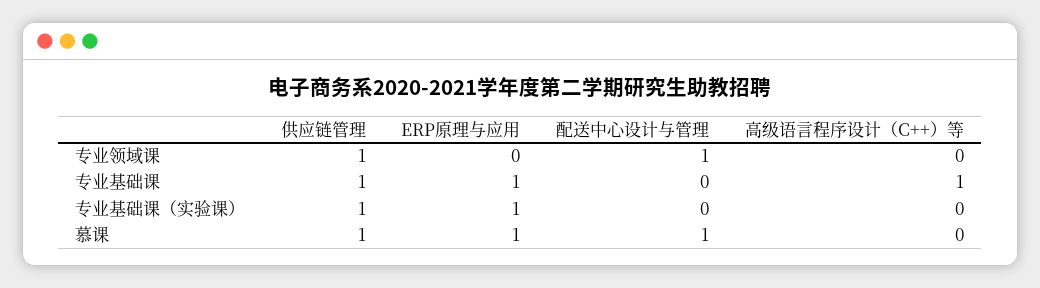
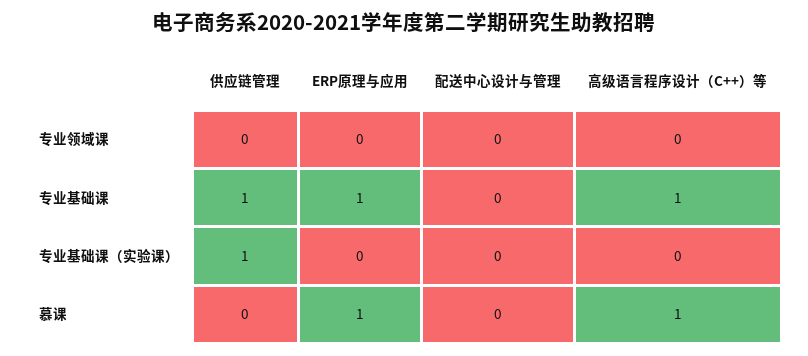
供应链管理, 专业领域课: 1 -> 0
配送中心设计与管理, 专业领域课: 1 -> 0
ERP原理与应用, 专业基础课（实验课）: 1 -> 0
供应链管理, 慕课: 1 -> 0
配送中心设计与管理, 慕课: 1 -> 0
高级语言程序设计（C++）等, 慕课: 0 -> 1

